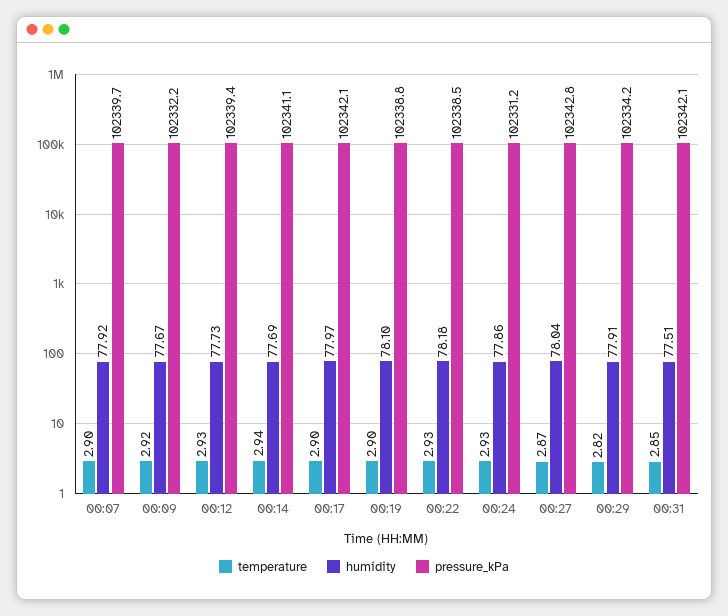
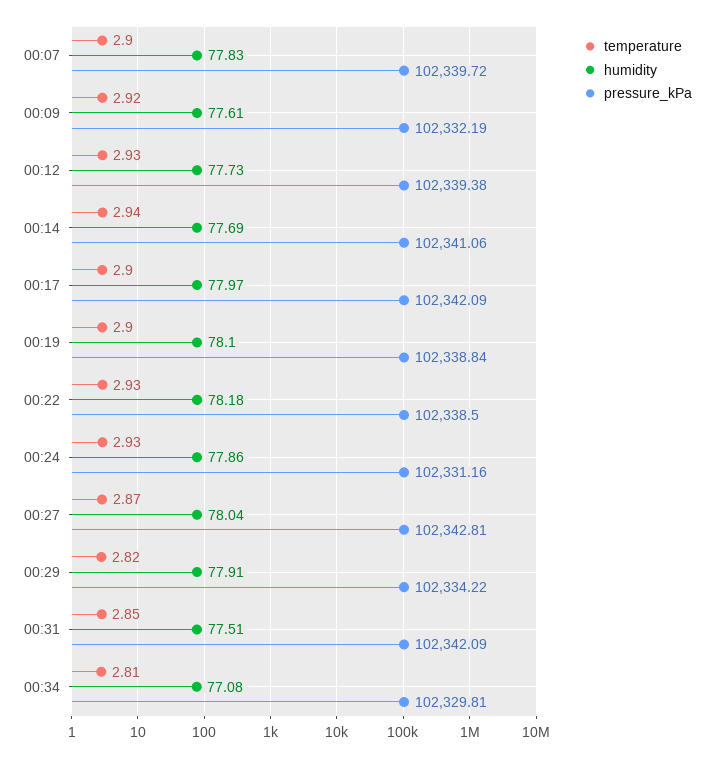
humidity, 00:07: 77.92 -> 77.83
humidity, 00:09: 77.67 -> 77.61
temperature, 00:34: none -> 2.81
humidity, 00:34: none -> 77.08
pressure_kPa, 00:34: none -> 102329.81

